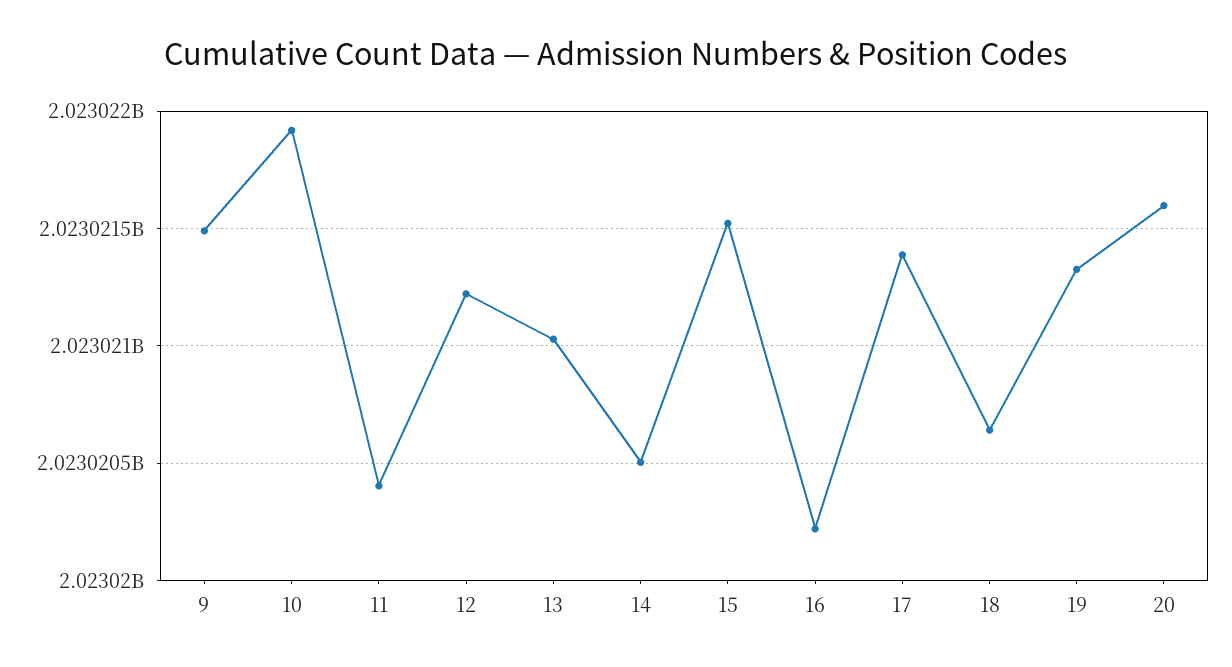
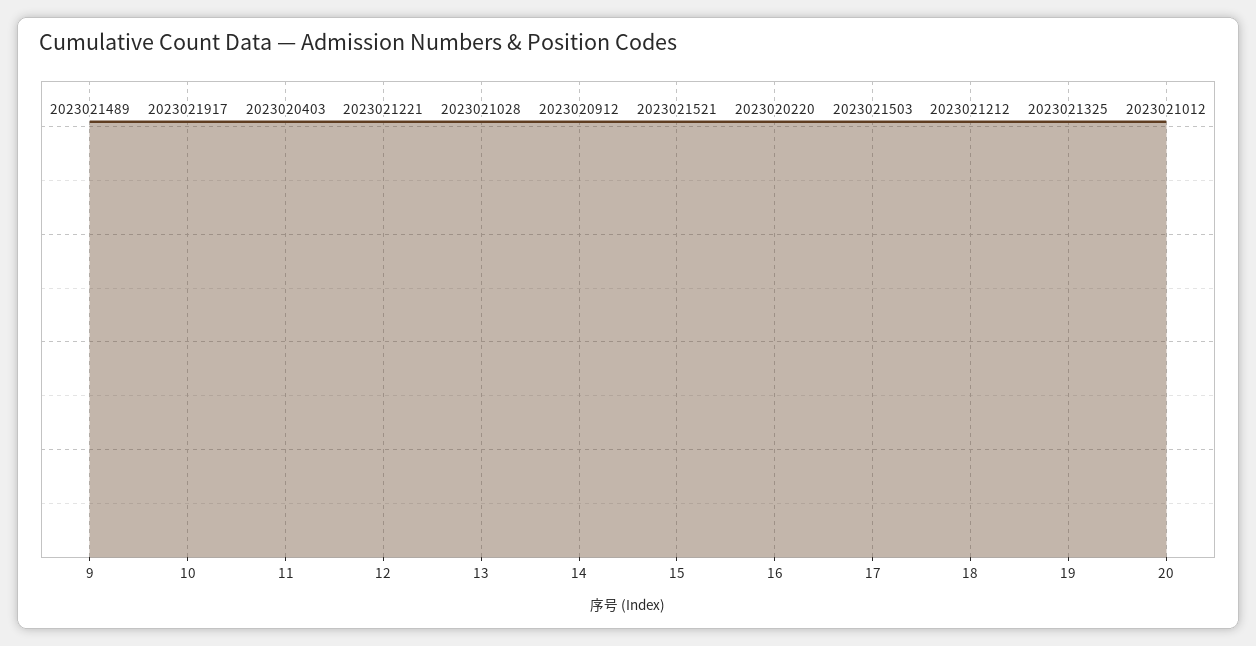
14: 2023020500 -> 2023020912
17: 2023021400 -> 2023021503
18: 2023020650 -> 2023021212
20: 2023021600 -> 2023021012

